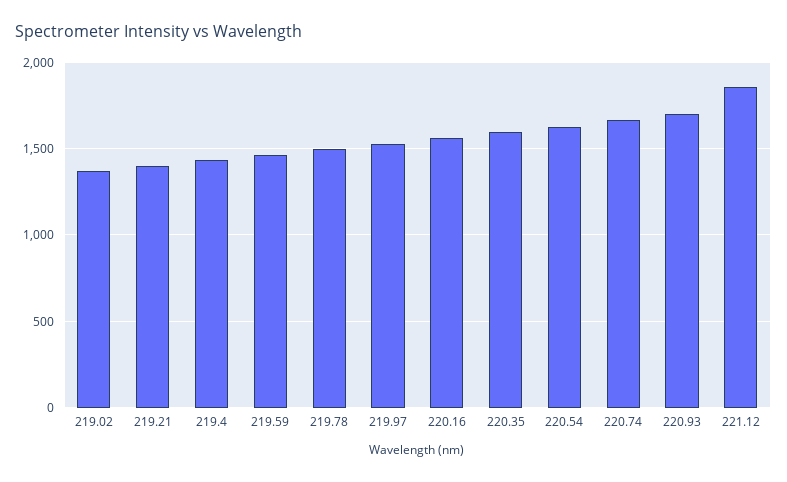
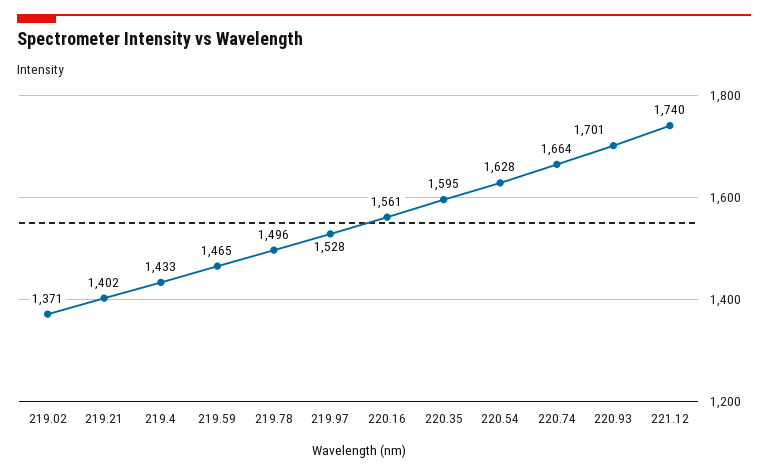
221.12: 1850 -> 1740

